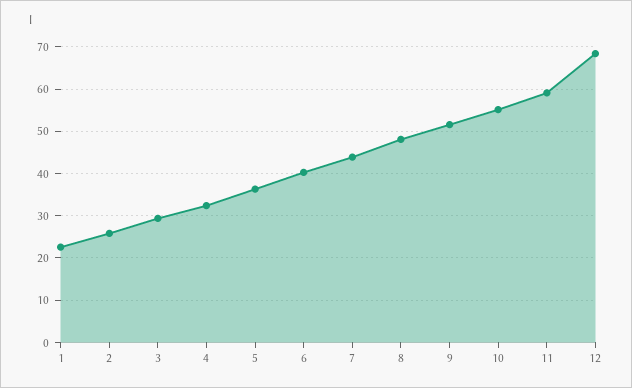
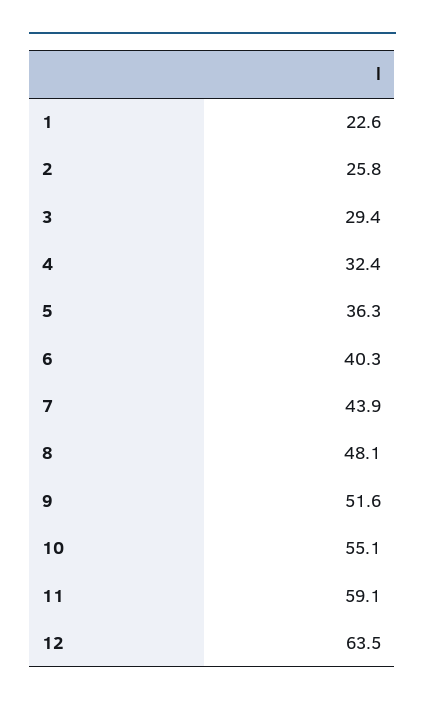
12: 68 -> 63.5

